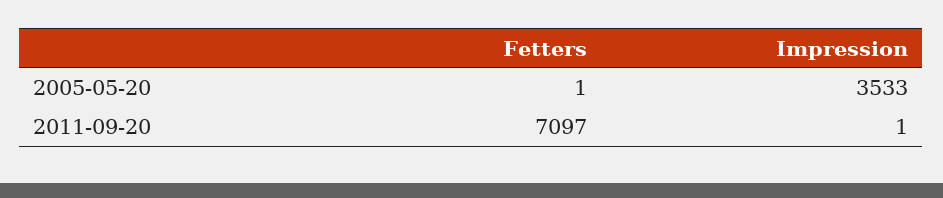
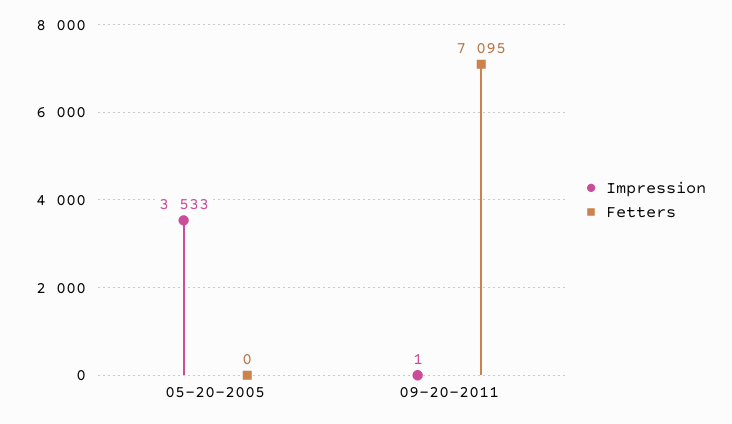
Fetters, 2005-05-20: 1 -> 0
Fetters, 2011-09-20: 7097 -> 7095

